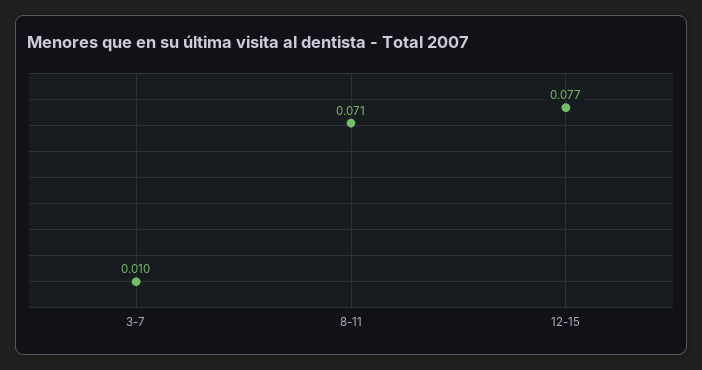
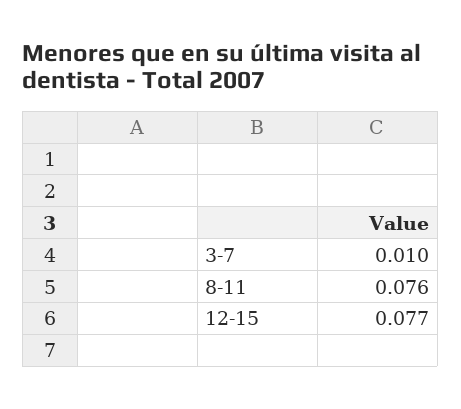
8-11: 0.071 -> 0.076

